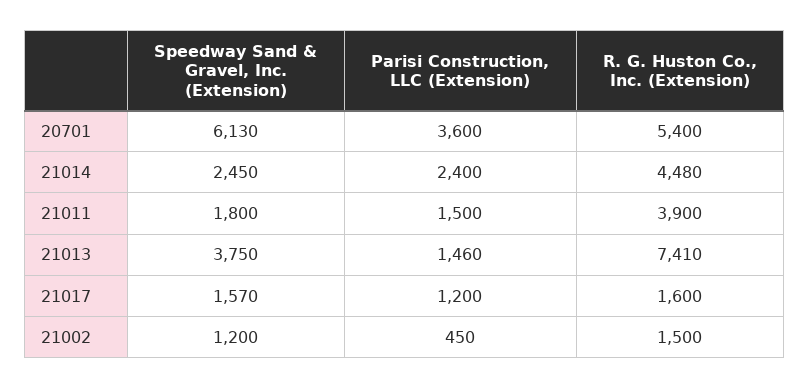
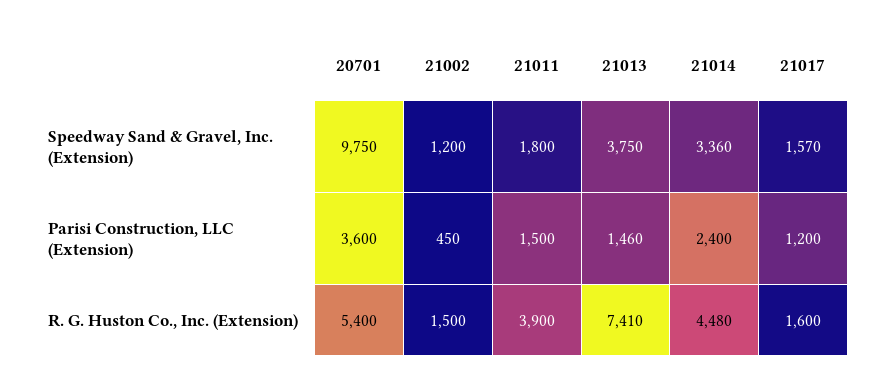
Speedway Sand & Gravel, Inc. (Extension), 20701: 6130 -> 9750
Speedway Sand & Gravel, Inc. (Extension), 21014: 2450 -> 3360

